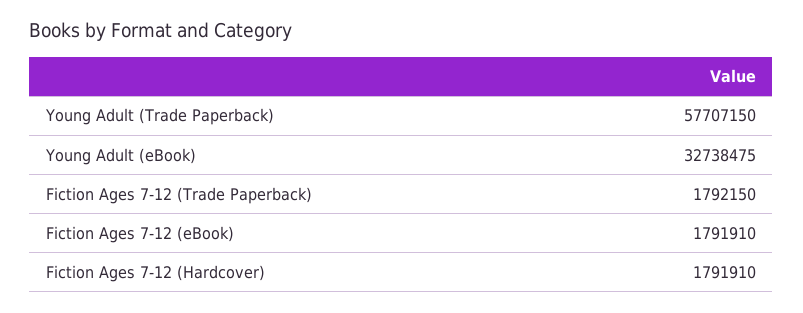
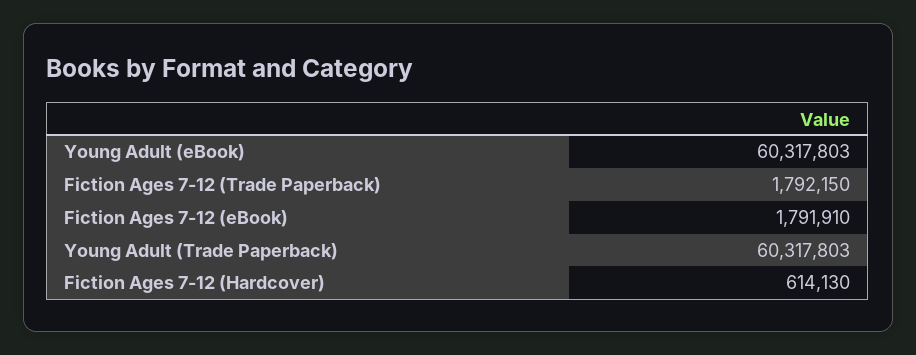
Young Adult (Trade Paperback): 57707150 -> 60317803
Young Adult (eBook): 32738475 -> 60317803
Fiction Ages 7-12 (Hardcover): 1791910 -> 614130

